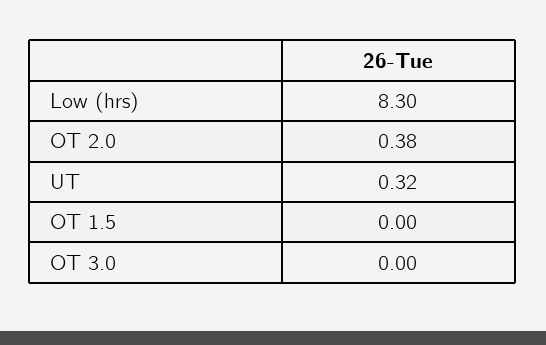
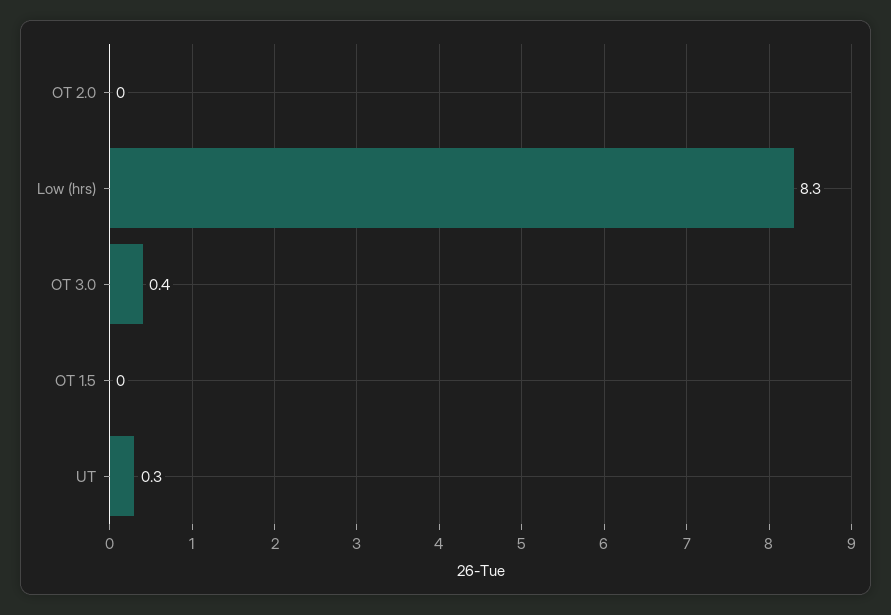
OT 2.0: 0.38 -> 0
OT 3.0: 0 -> 0.4

